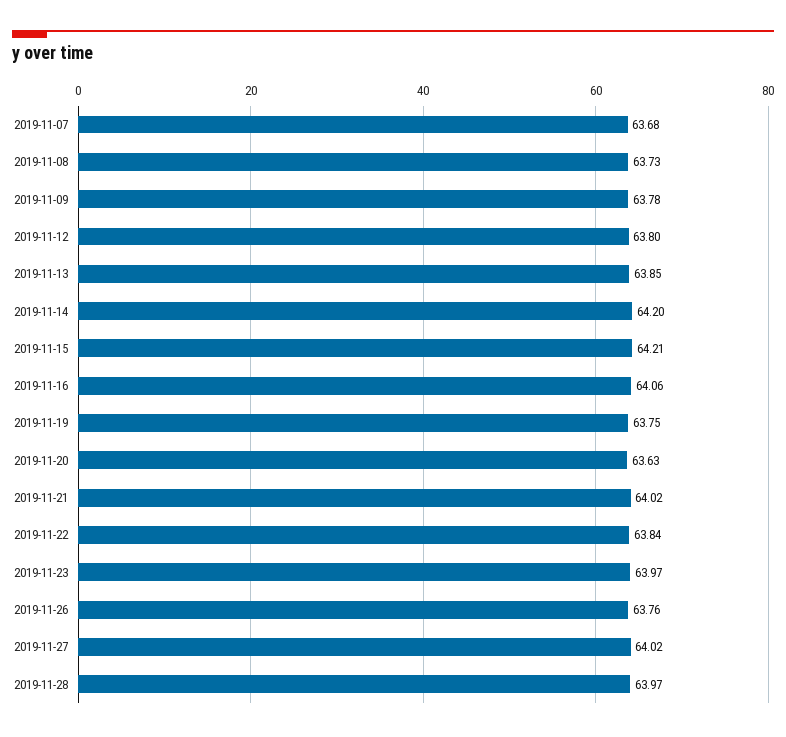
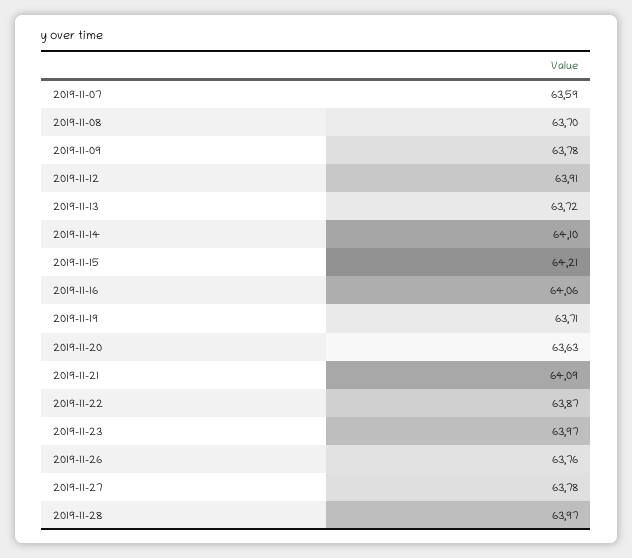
2019-11-07: 63.68 -> 63.59
2019-11-08: 63.73 -> 63.7
2019-11-12: 63.8 -> 63.91
2019-11-13: 63.85 -> 63.72
2019-11-14: 64.2 -> 64.1
2019-11-19: 63.75 -> 63.71
2019-11-21: 64.02 -> 64.09
2019-11-22: 63.84 -> 63.87
2019-11-27: 64.02 -> 63.78

